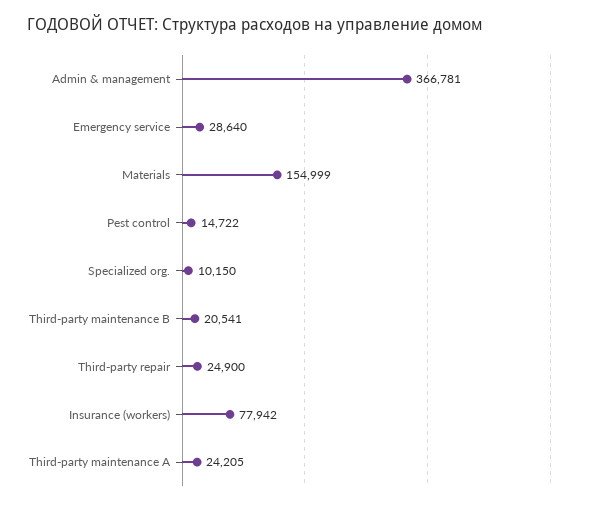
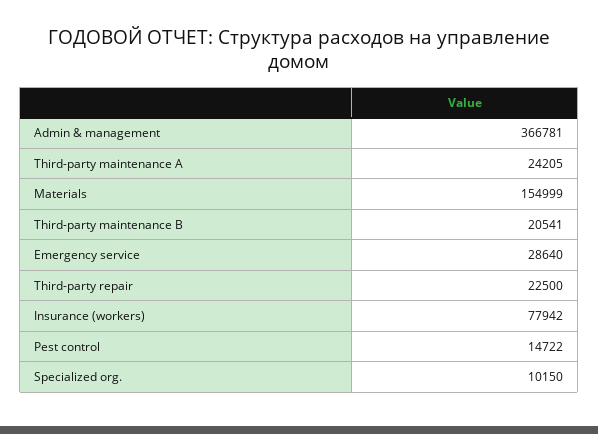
Third-party repair: 24900 -> 22500

